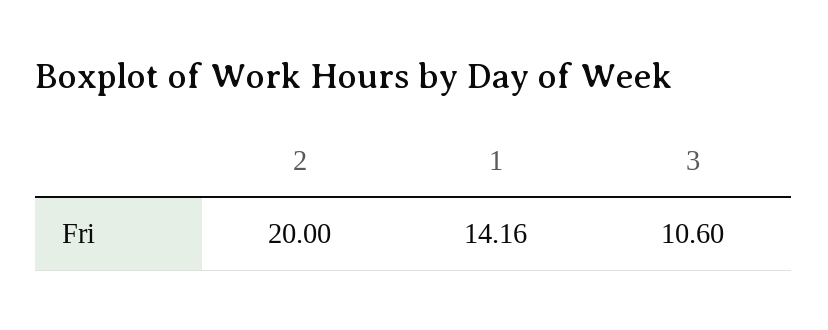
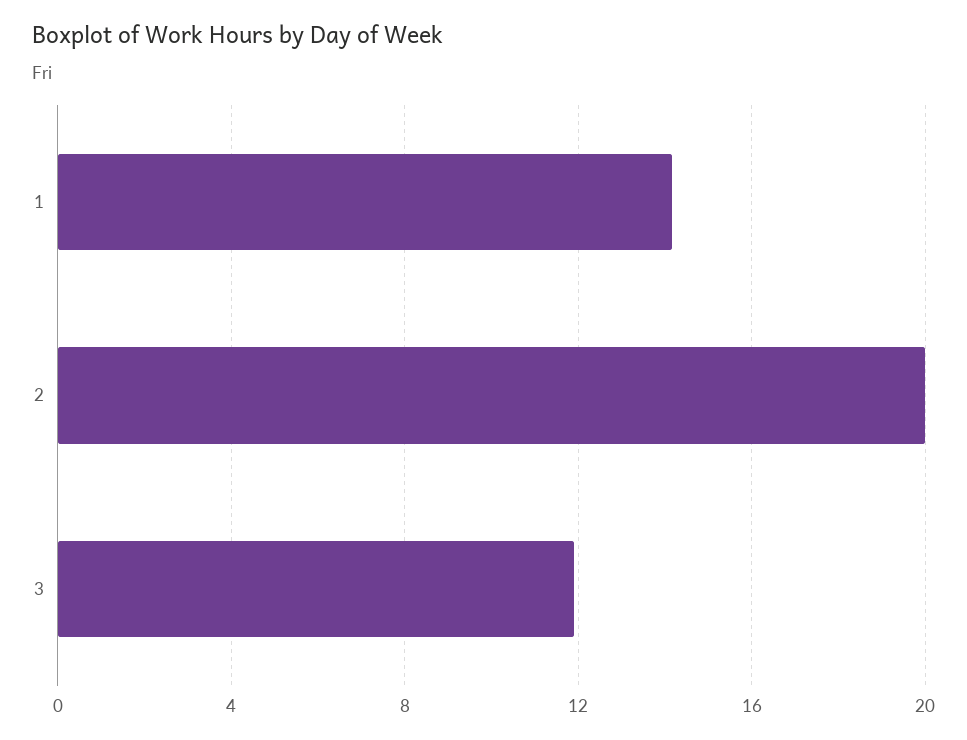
3: 10.6 -> 12

